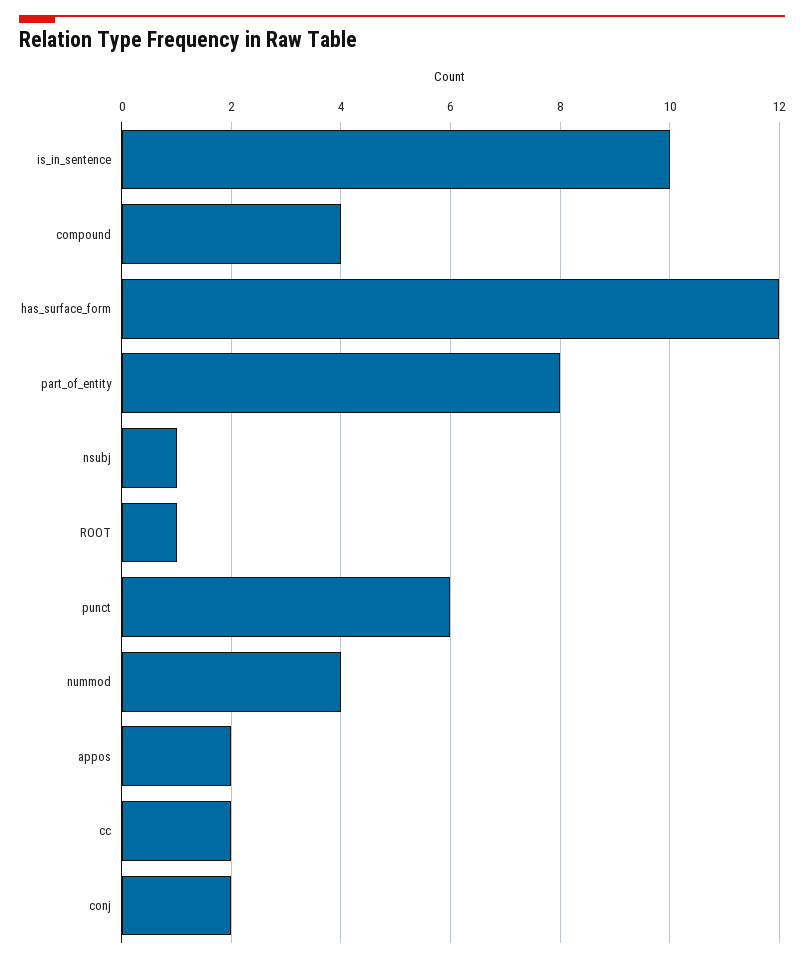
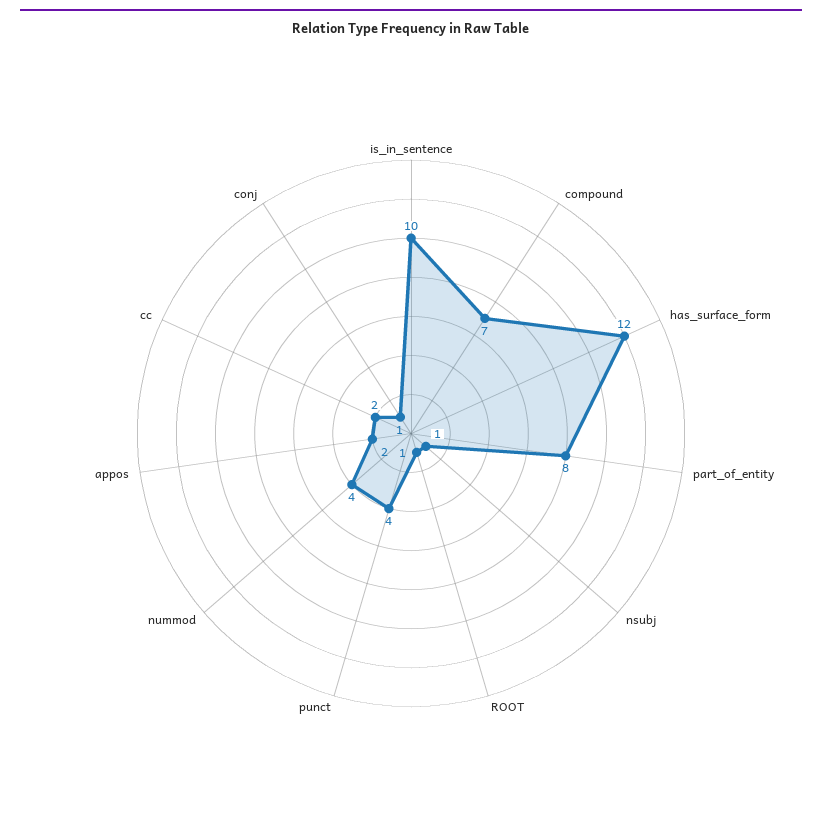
compound: 4 -> 7
punct: 6 -> 4
conj: 2 -> 1

